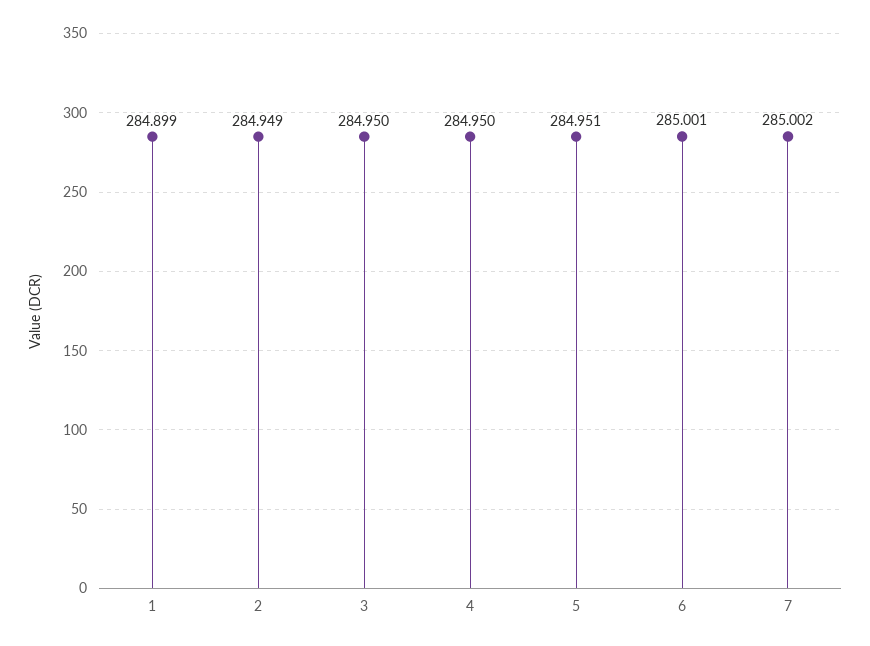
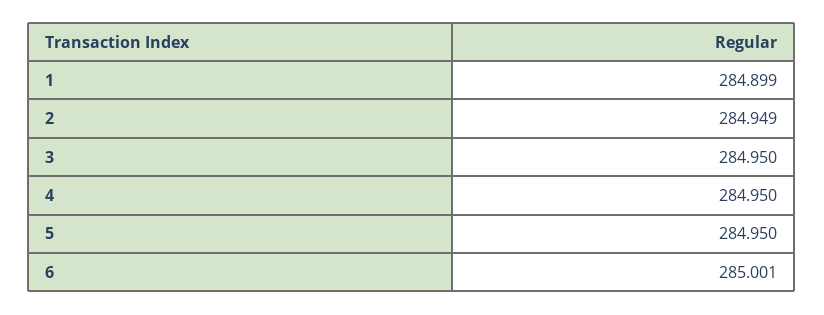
5: 284.951 -> 284.95
7: 285.002 -> none

